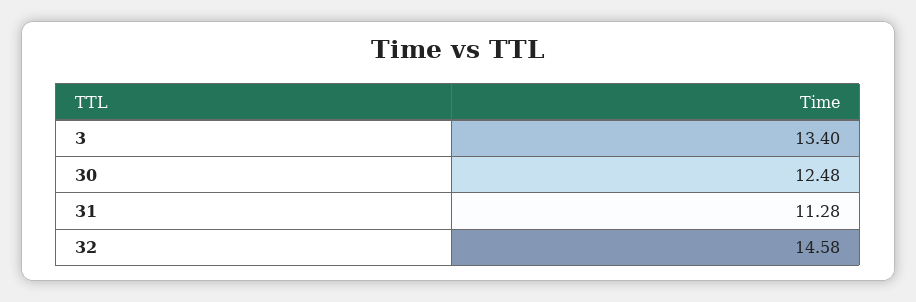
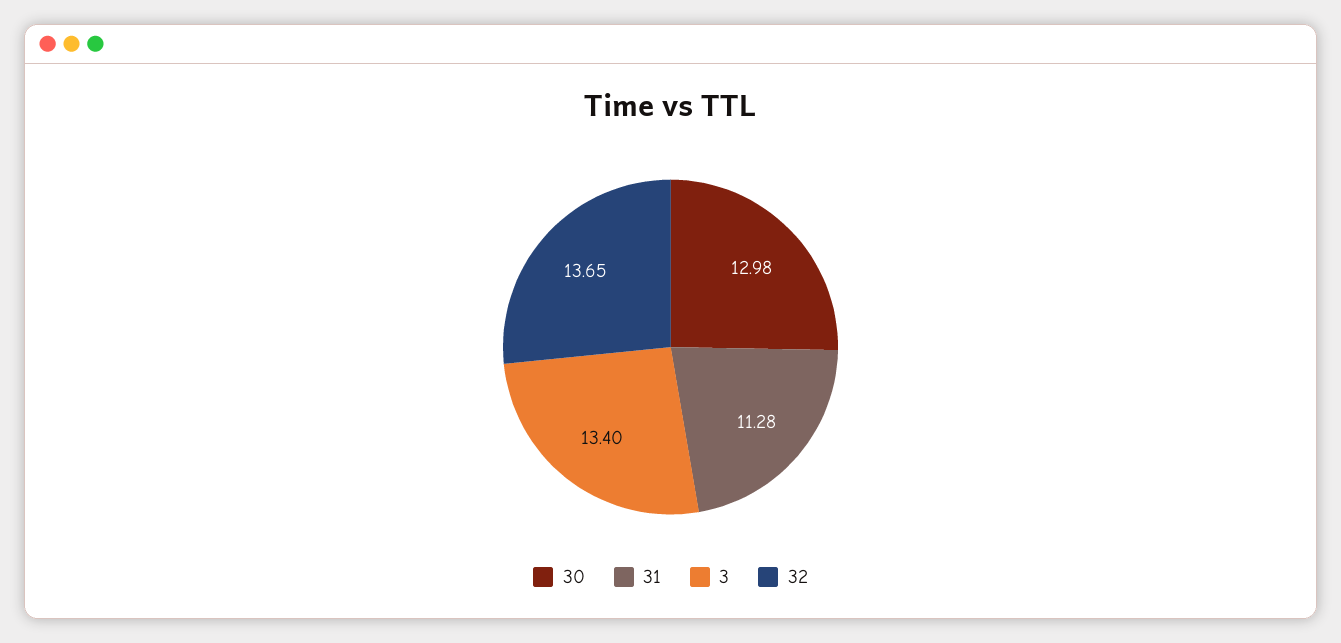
30: 12.48 -> 12.98
32: 14.58 -> 13.65

